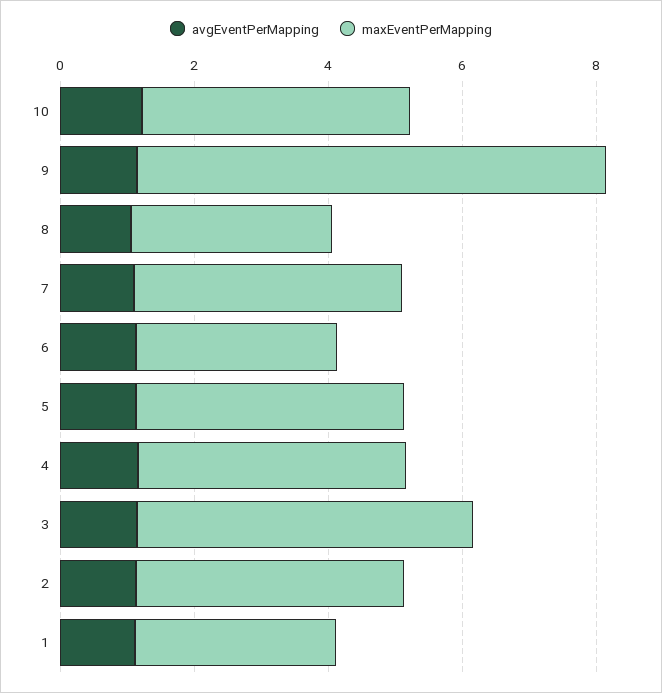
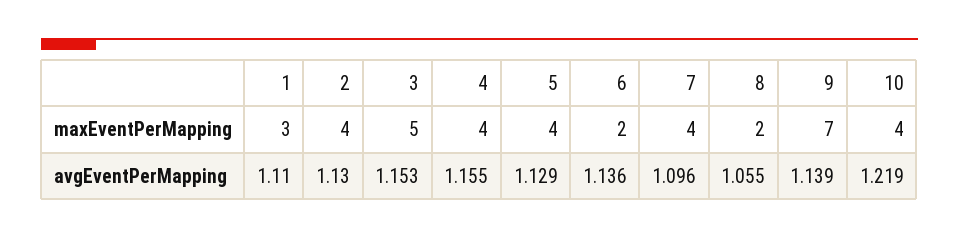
maxEventPerMapping, 8: 3 -> 2
maxEventPerMapping, 6: 3 -> 2

